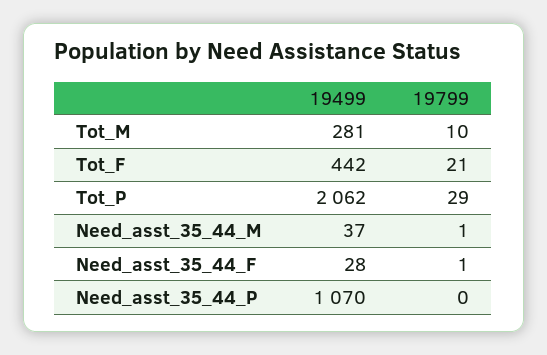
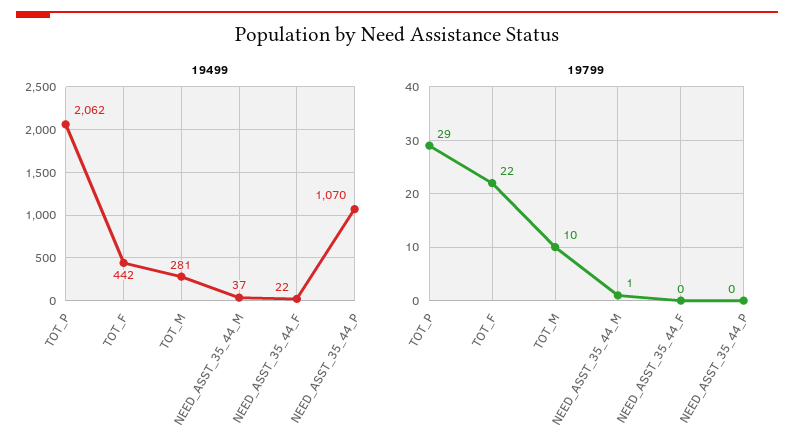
19799, Tot_F: 21 -> 22
19499, Need_asst_35_44_F: 28 -> 22
19799, Need_asst_35_44_F: 1 -> 0

